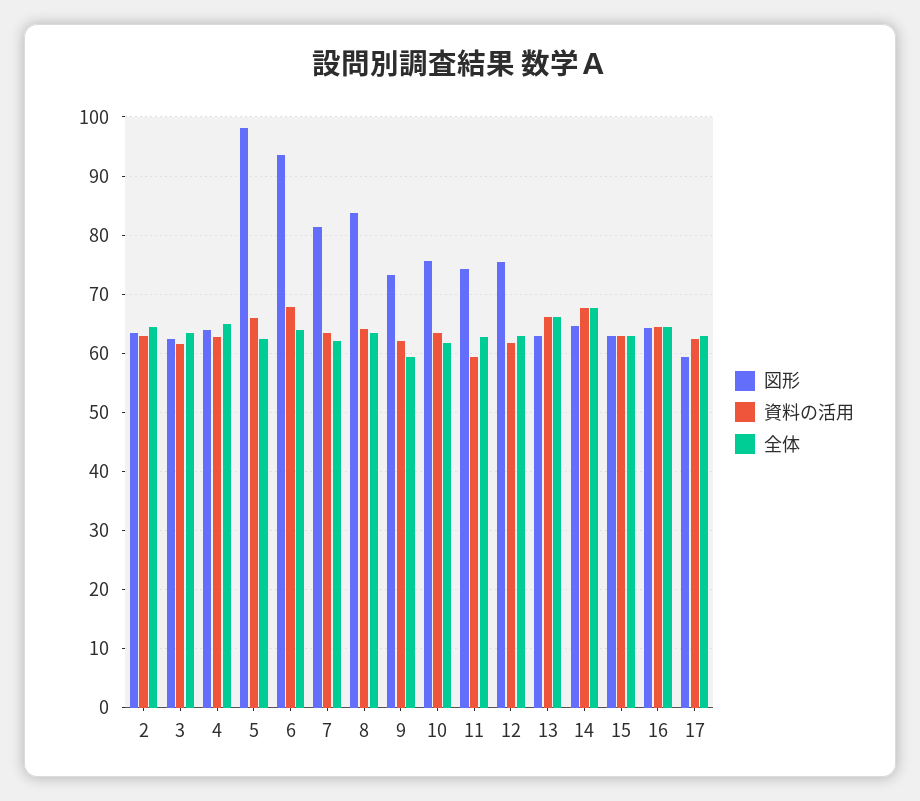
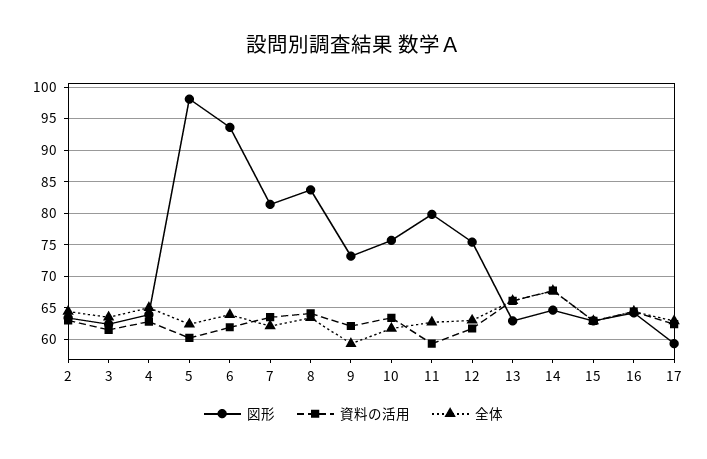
資料の活用, 5: 66 -> 60
資料の活用, 6: 68 -> 62
図形, 11: 74 -> 80

